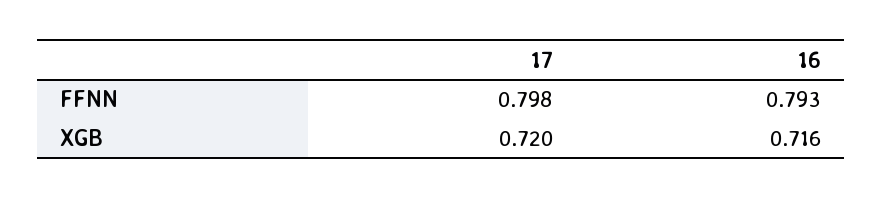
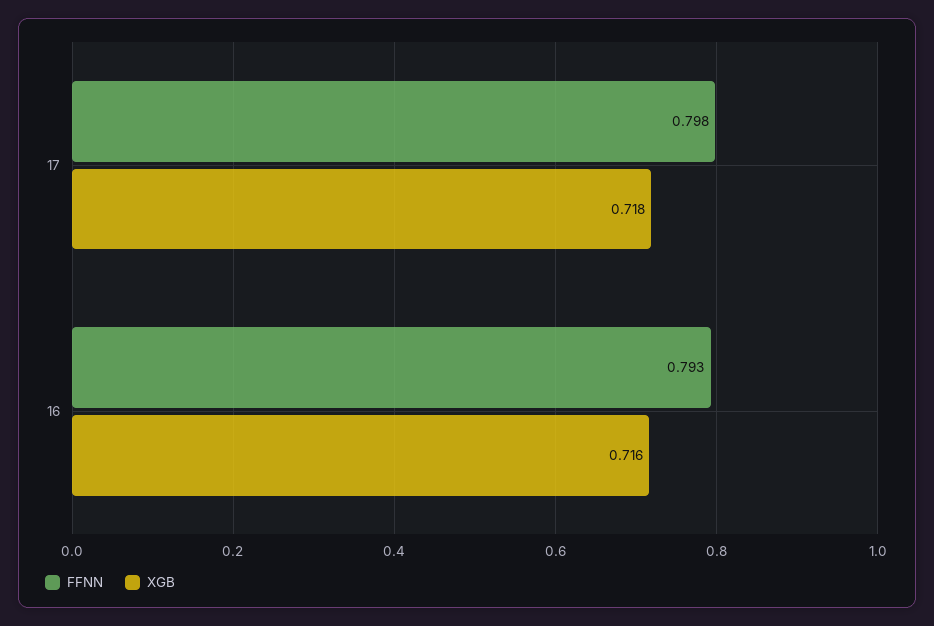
XGB, 17: 0.72 -> 0.718

